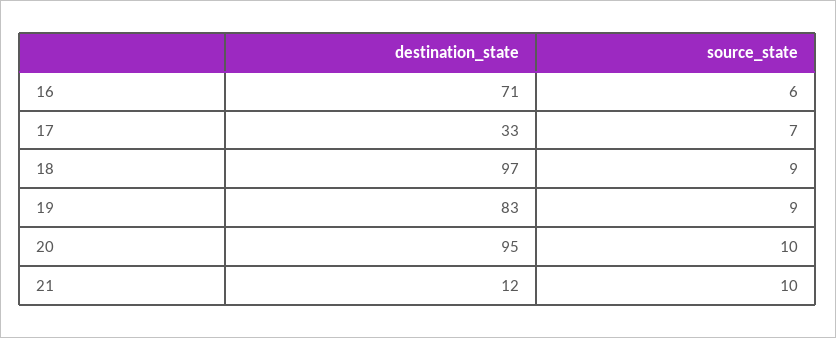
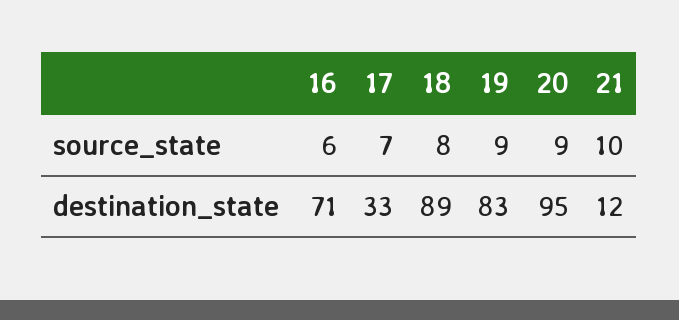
destination_state, 18: 97 -> 89
source_state, 18: 9 -> 8
source_state, 20: 10 -> 9

